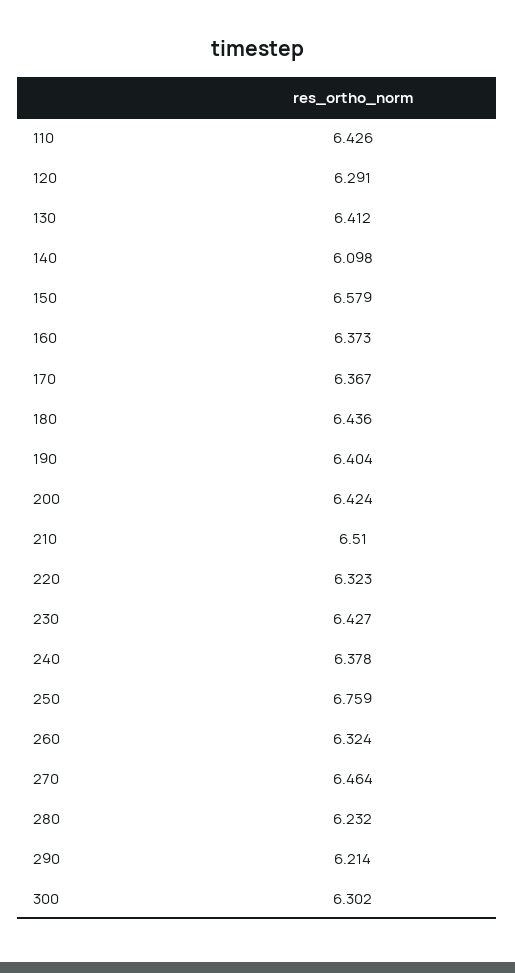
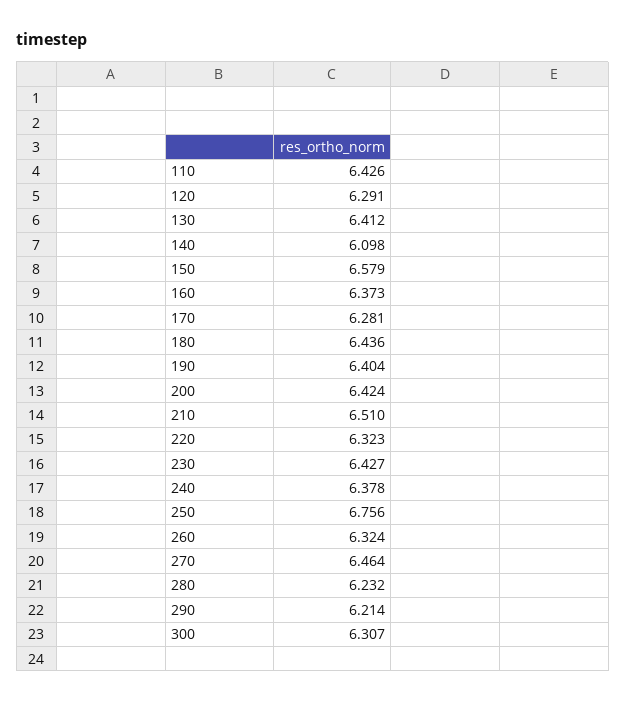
170: 6.367 -> 6.281
250: 6.759 -> 6.756
300: 6.302 -> 6.307

